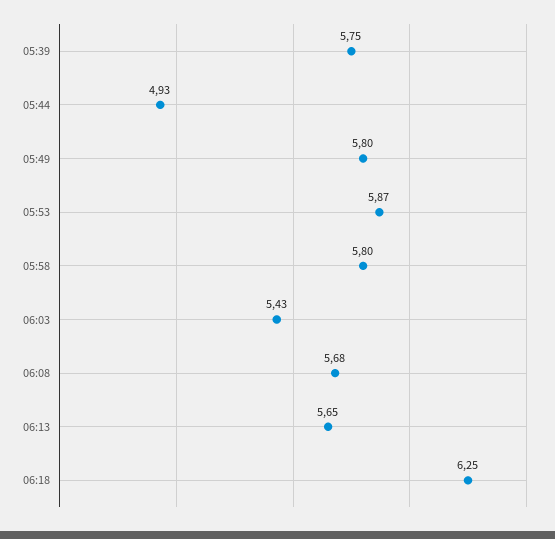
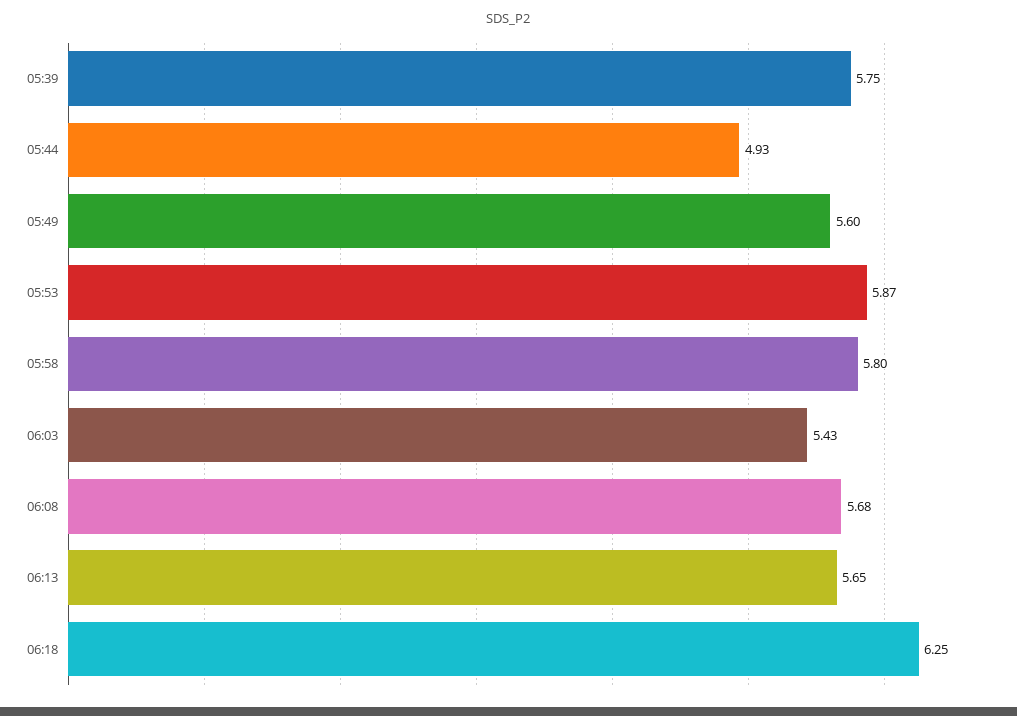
05:49: 5.8 -> 5.6

